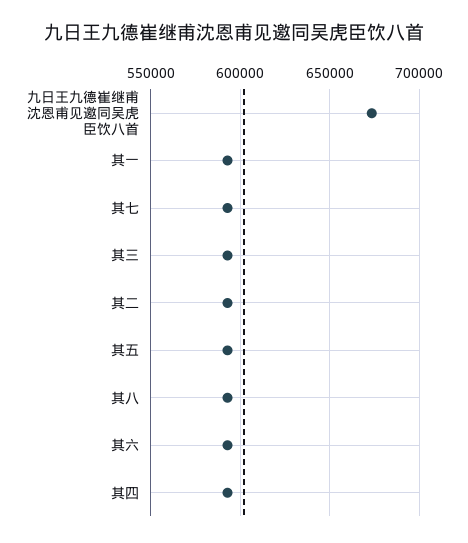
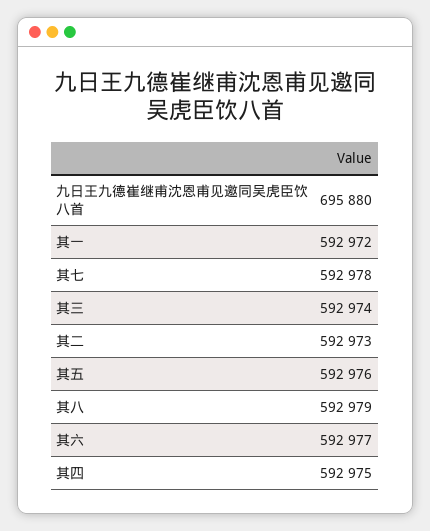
九日王九德崔继甫沈恩甫见邀同吴虎臣饮八首: 675000 -> 695880

